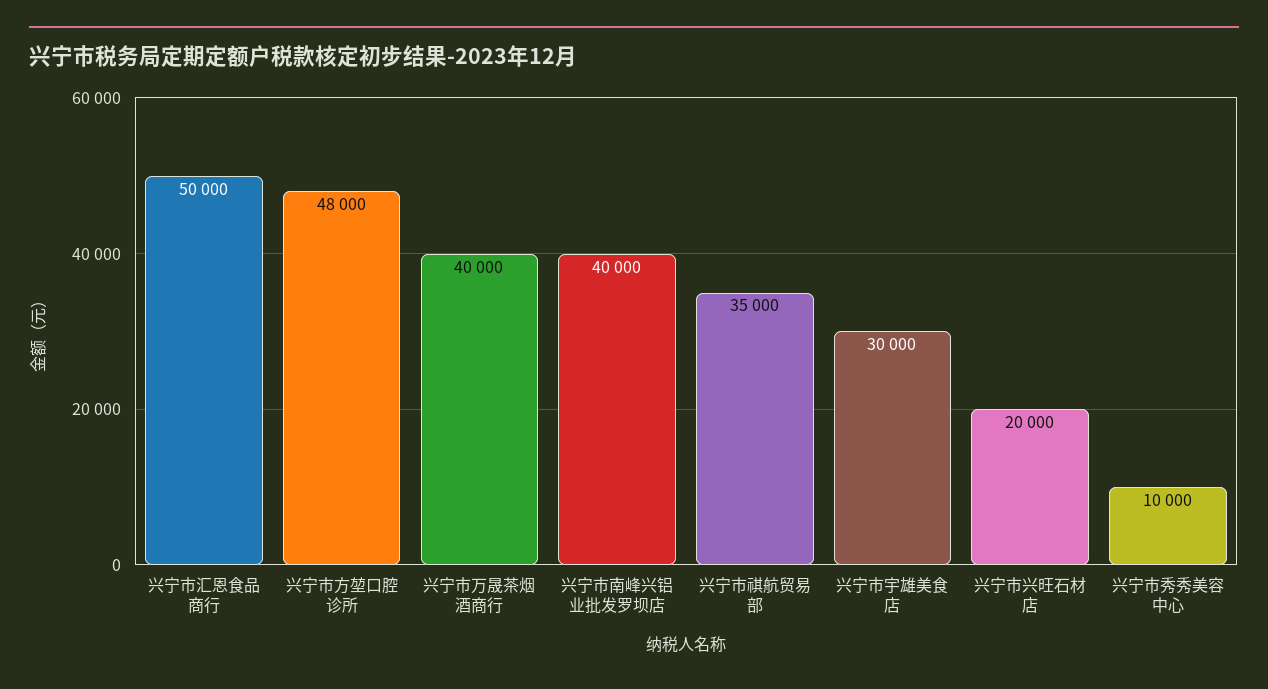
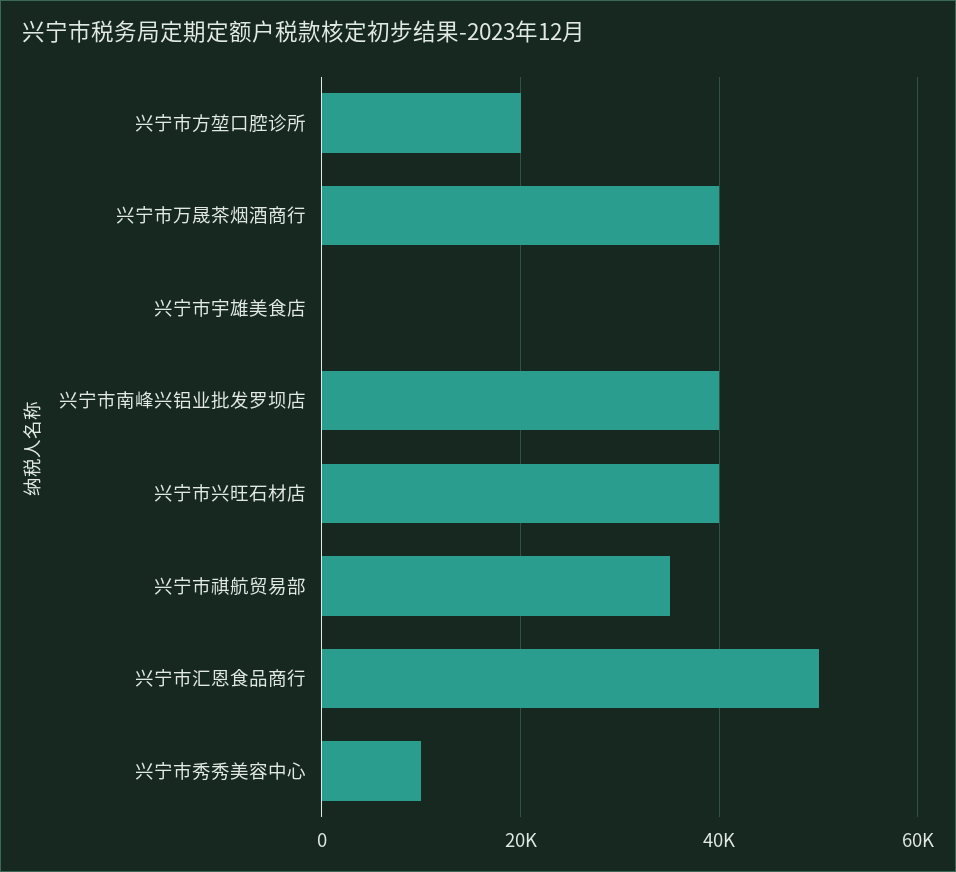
兴宁市方堃口腔诊所: 48000 -> 20000
兴宁市宇雄美食店: 30000 -> 0
兴宁市兴旺石材店: 20000 -> 40000

